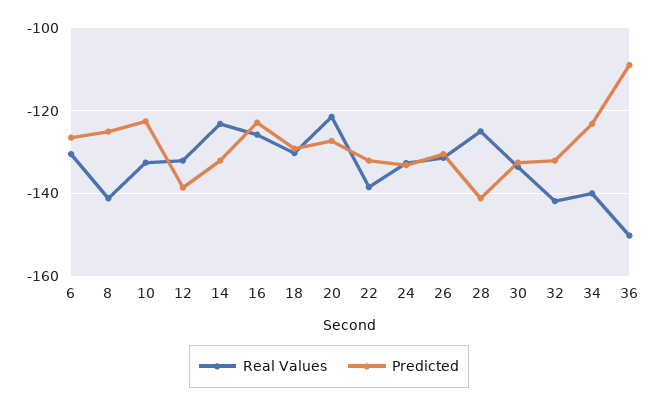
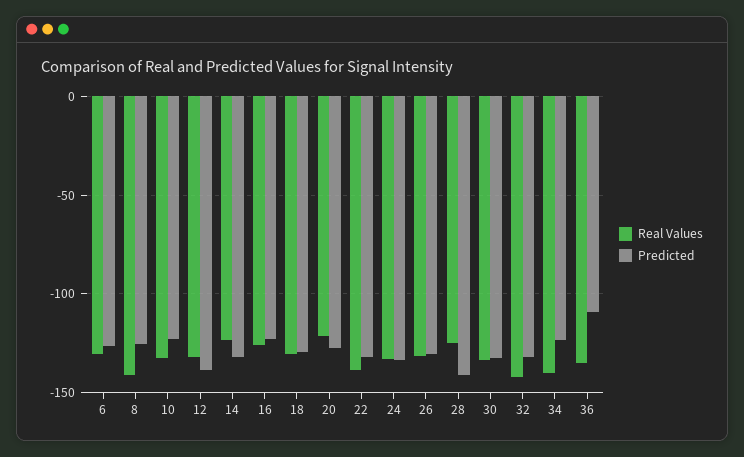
Real Values, 36: -150 -> -135

